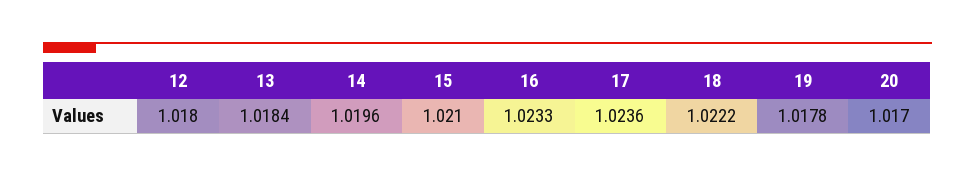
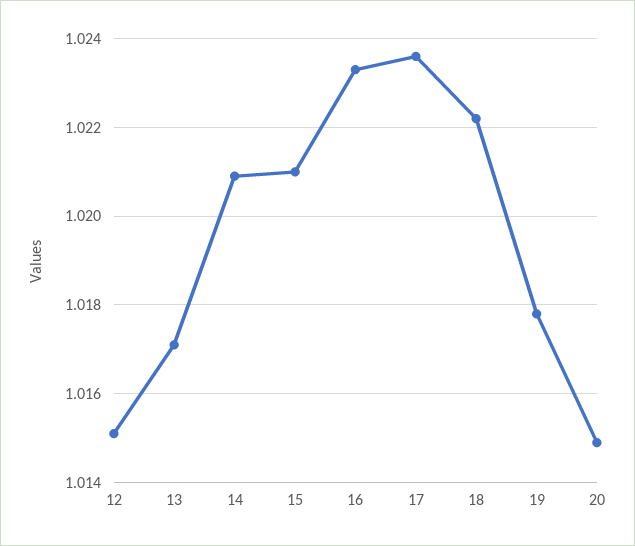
12: 1.018 -> 1.015
13: 1.0184 -> 1.017
14: 1.0196 -> 1.021
20: 1.017 -> 1.015

